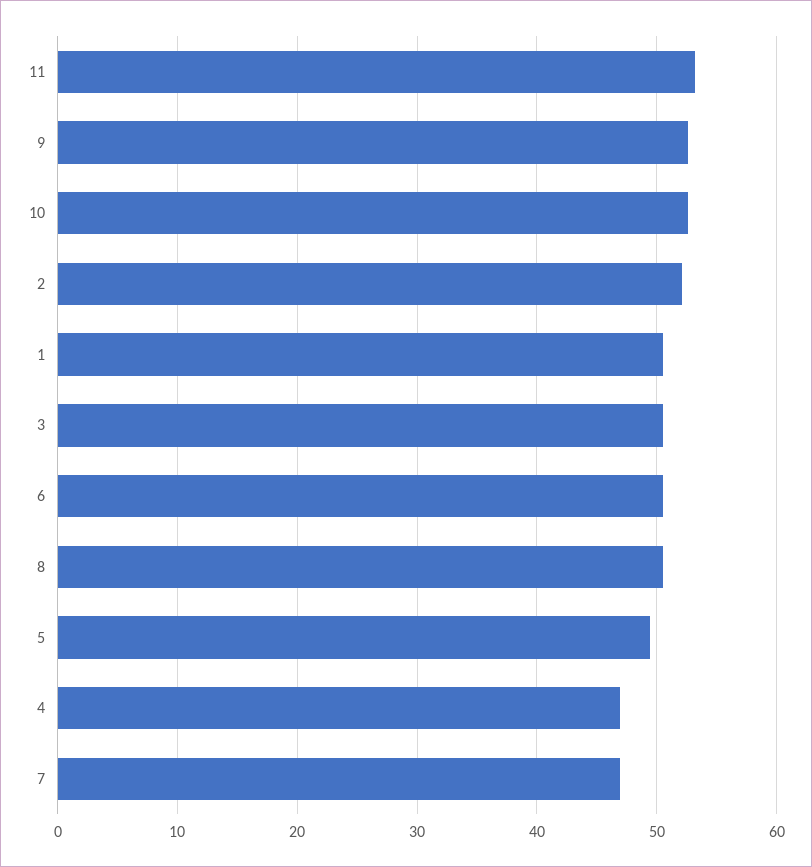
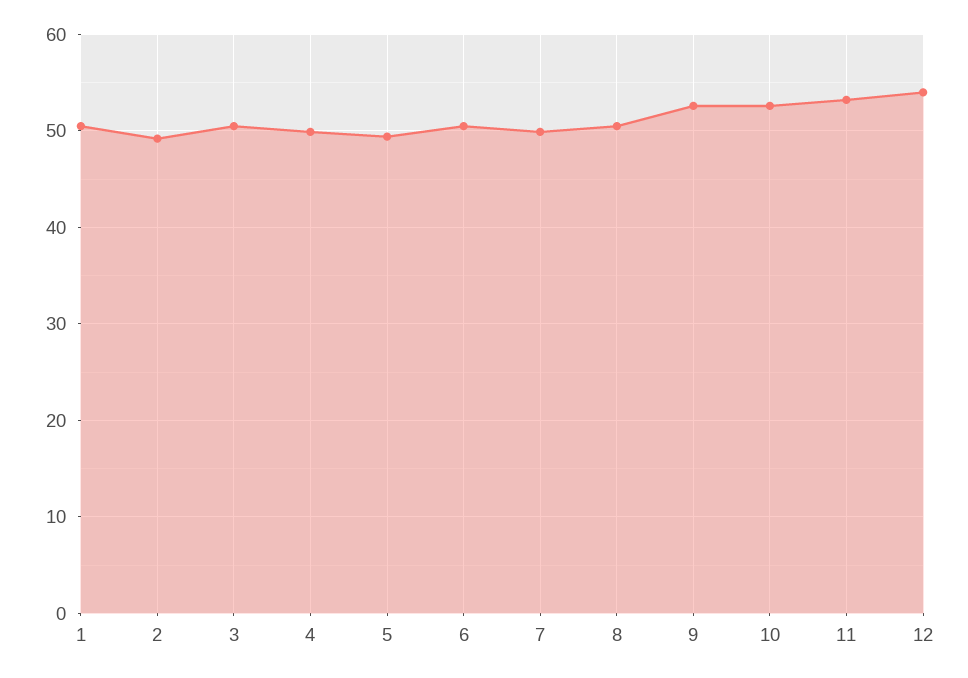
2: 52 -> 49
4: 47 -> 50
7: 47 -> 50
12: none -> 54

